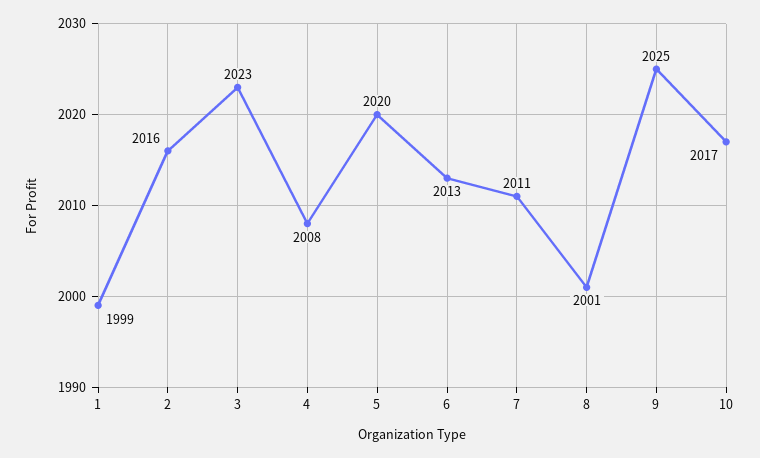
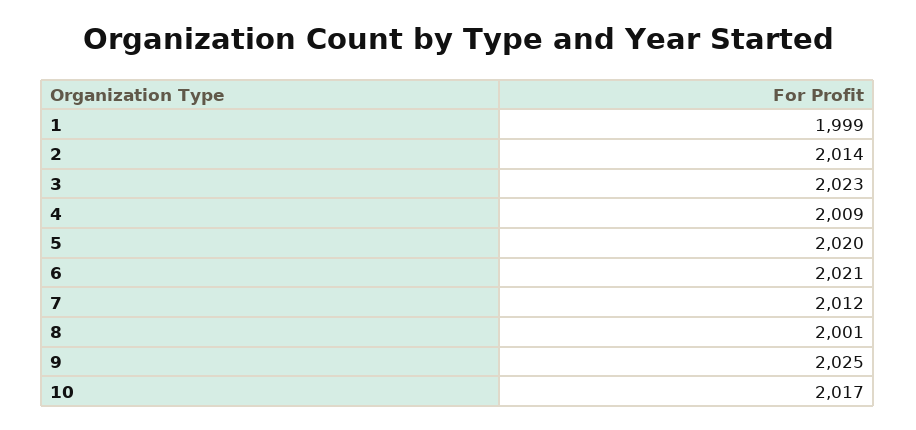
2: 2016 -> 2014
4: 2008 -> 2009
6: 2013 -> 2021
7: 2011 -> 2012

